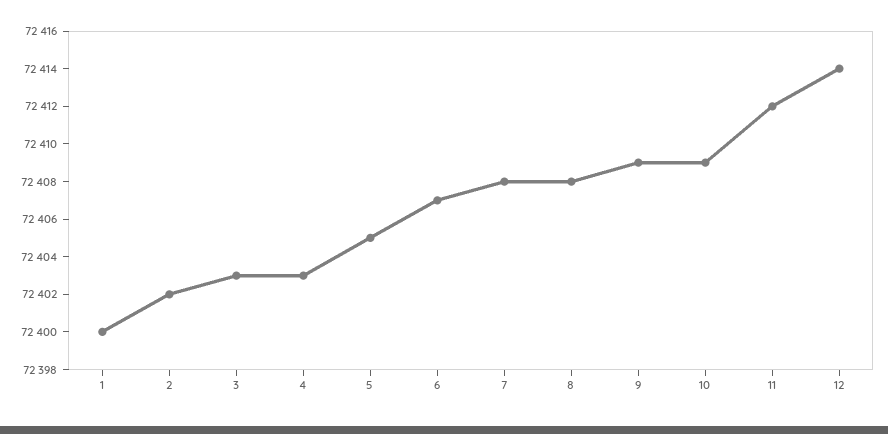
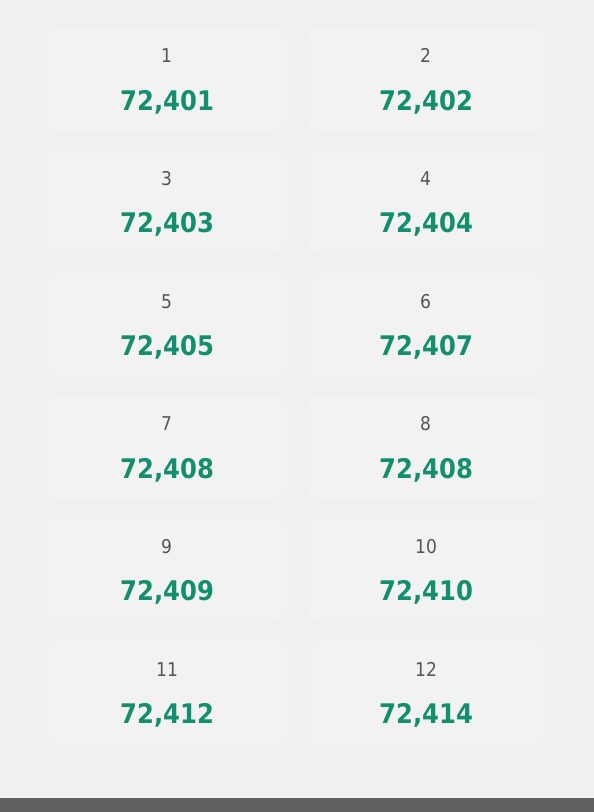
1: 72400 -> 72401
4: 72403 -> 72404
10: 72409 -> 72410

